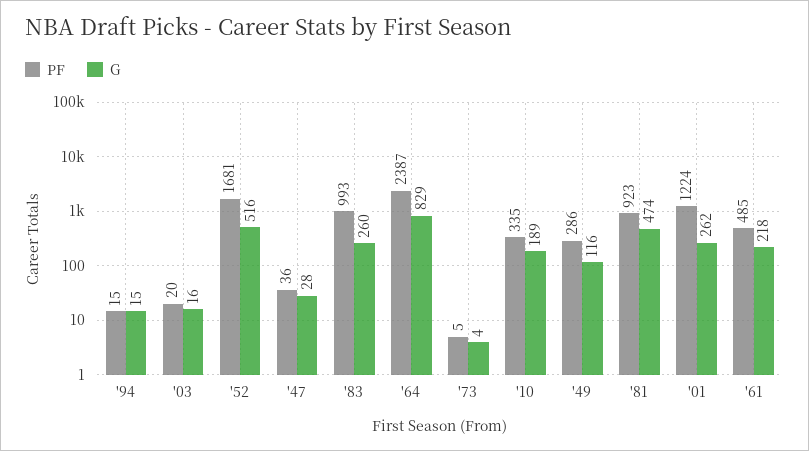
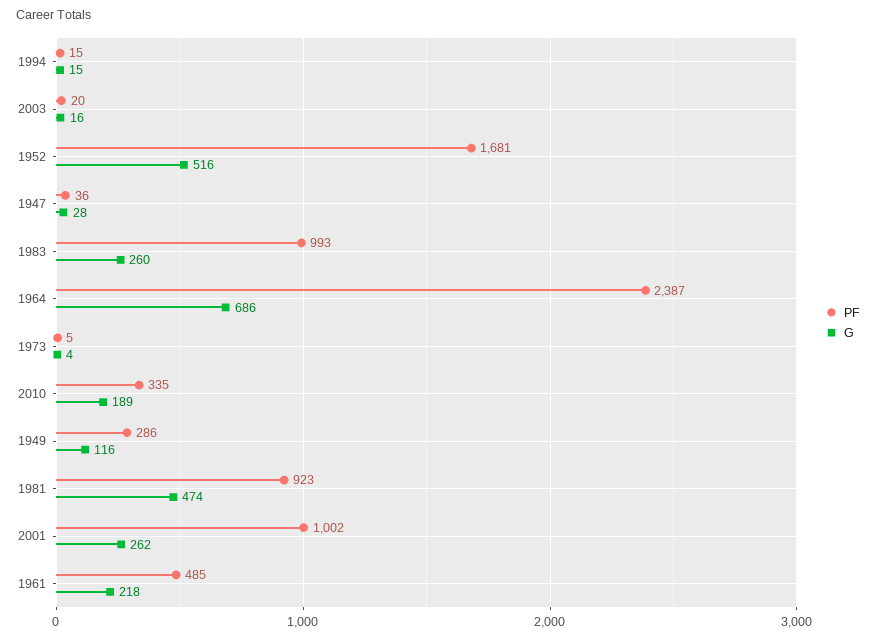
G, '64: 829 -> 686
PF, '01: 1224 -> 1002

